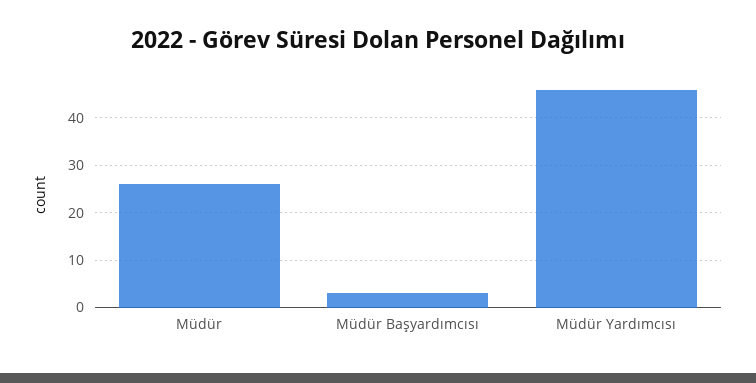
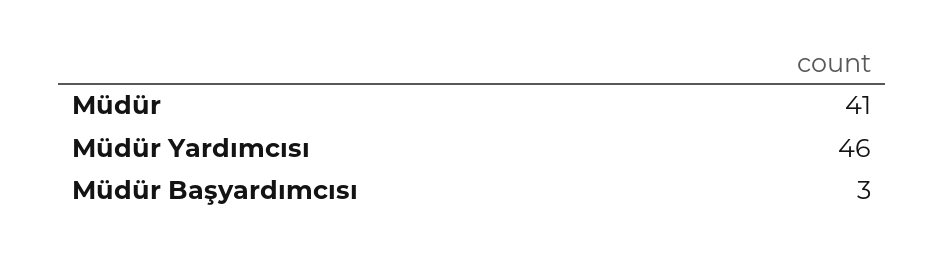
Müdür: 25 -> 41

